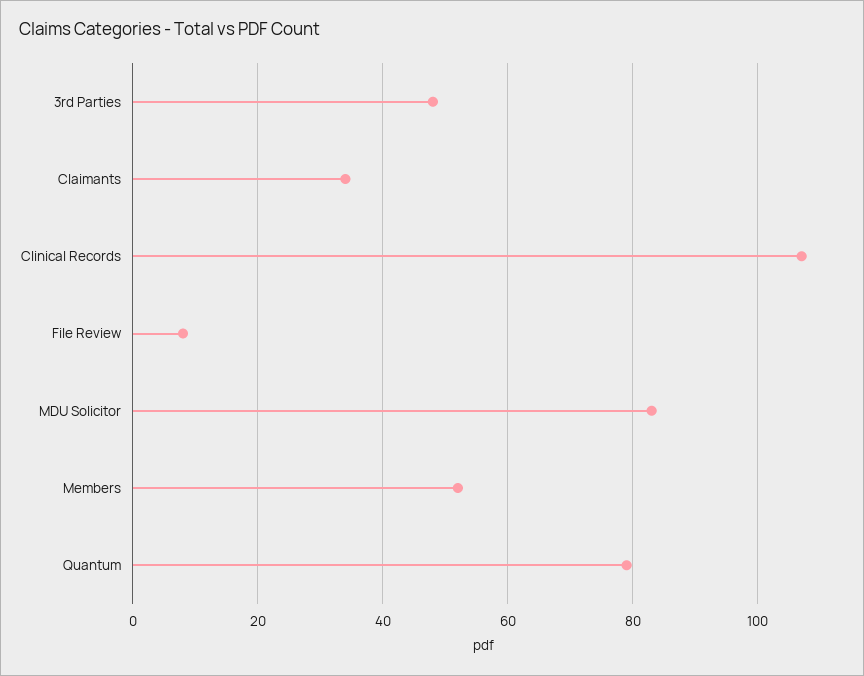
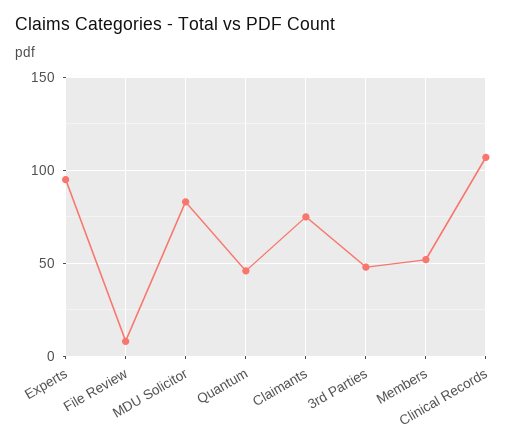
Claimants: 35 -> 75
Quantum: 80 -> 45
Experts: none -> 95

